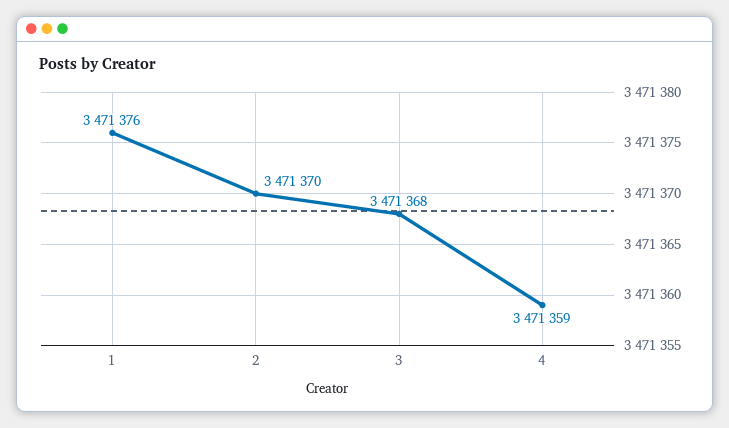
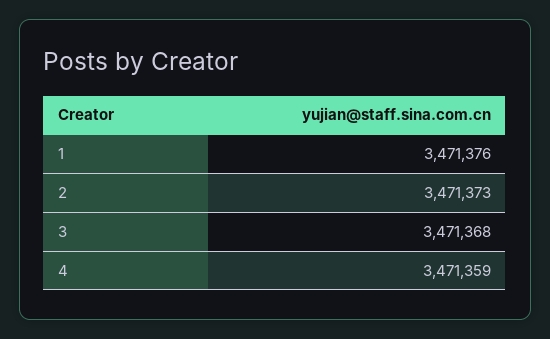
2: 3471370 -> 3471373

